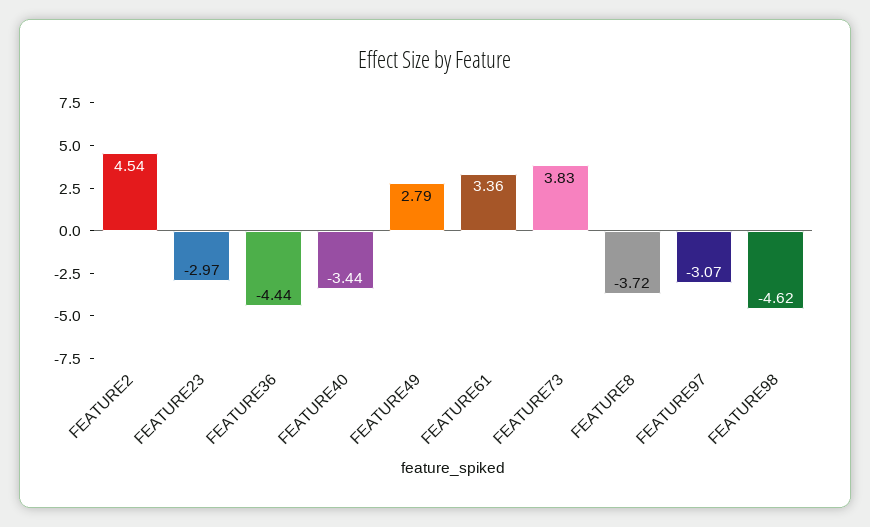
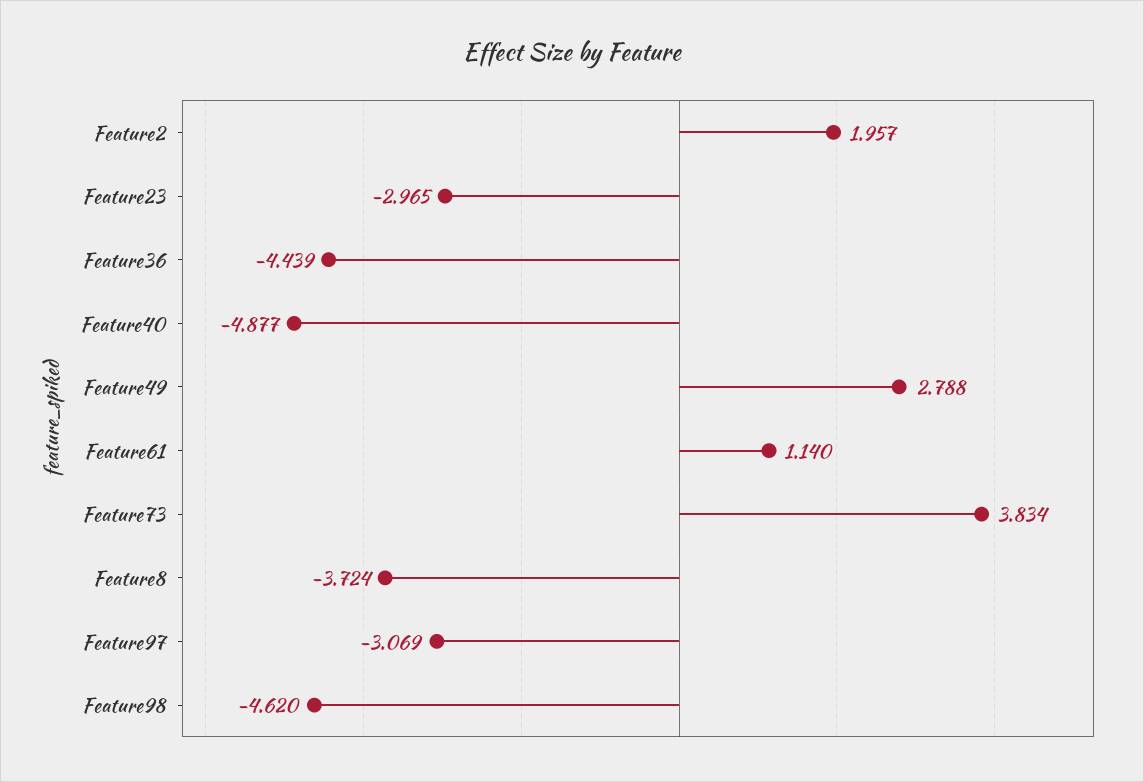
FEATURE2: 4.54 -> 1.957
FEATURE40: -3.44 -> -4.877
FEATURE61: 3.36 -> 1.14

